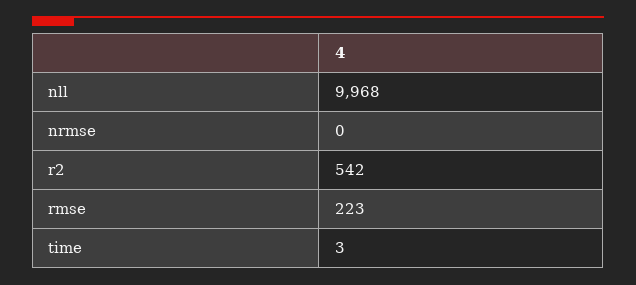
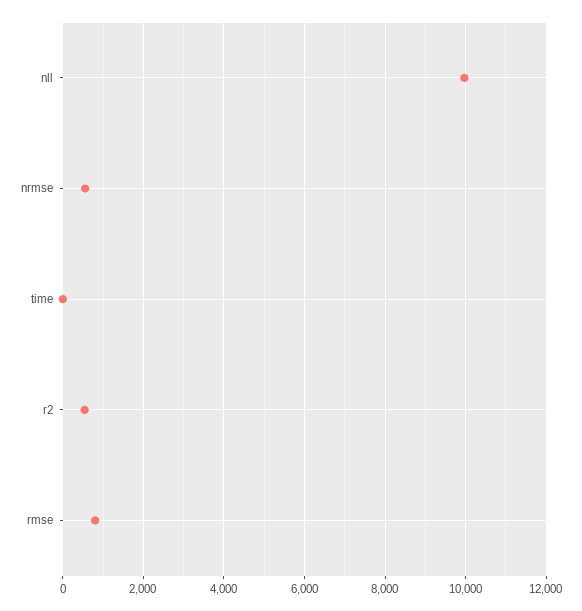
nrmse: 0 -> 600
rmse: 223 -> 800

